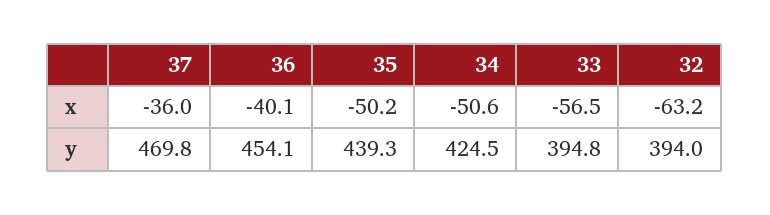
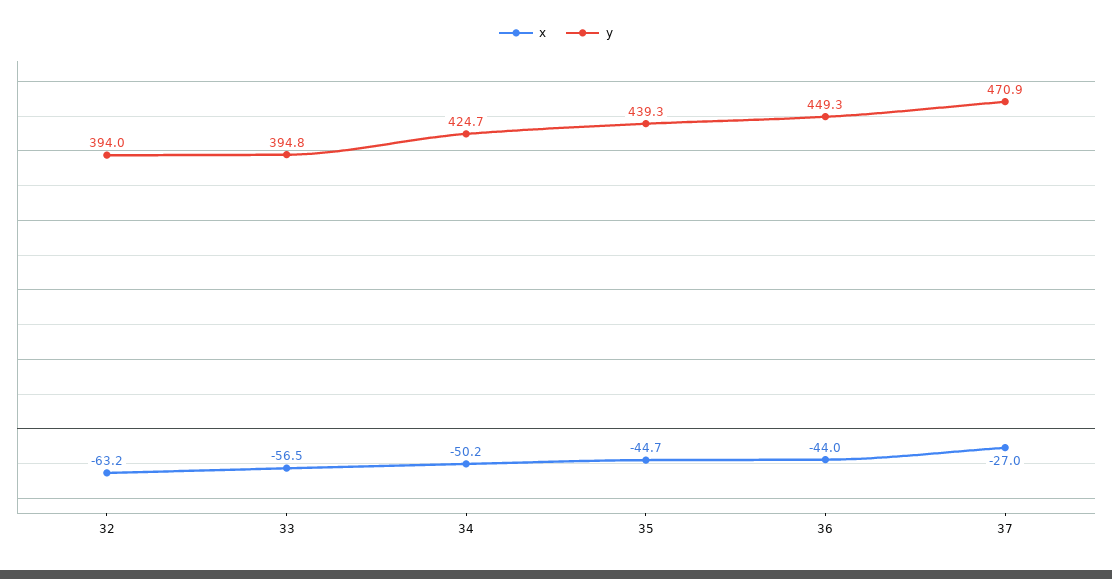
x, 37: -36 -> -27
x, 36: -40.1 -> -44
x, 35: -50.2 -> -44.7
x, 34: -50.6 -> -50.2
y, 37: 469.8 -> 470.9
y, 36: 454.1 -> 449.3
y, 34: 424.5 -> 424.7

